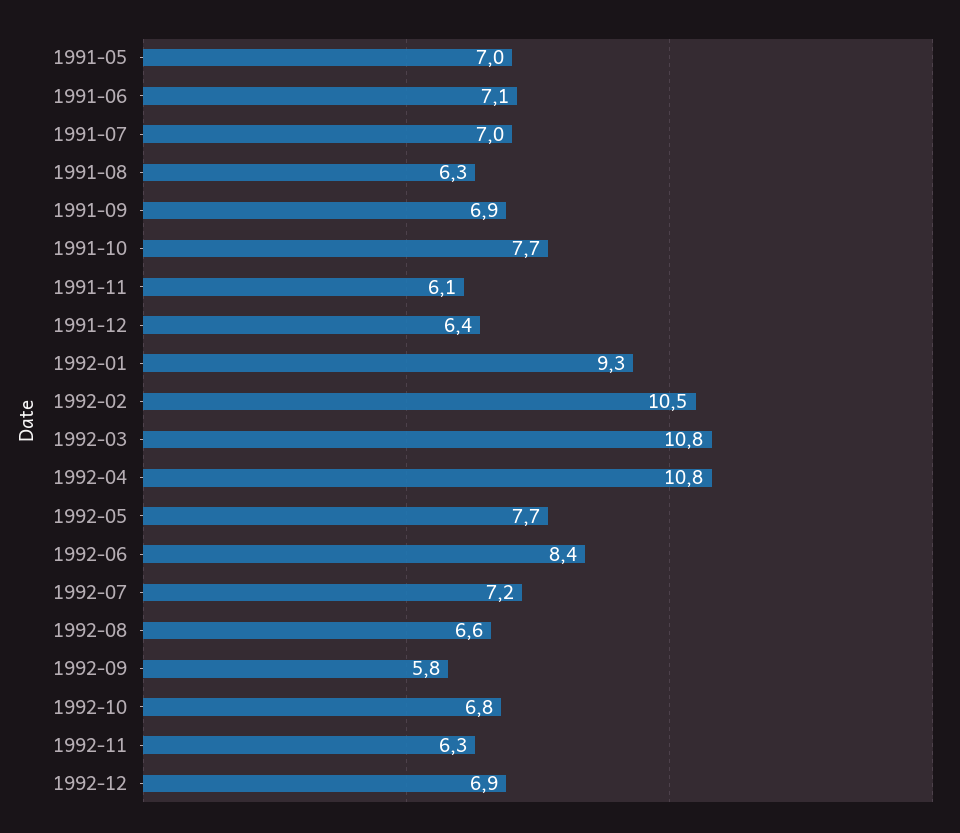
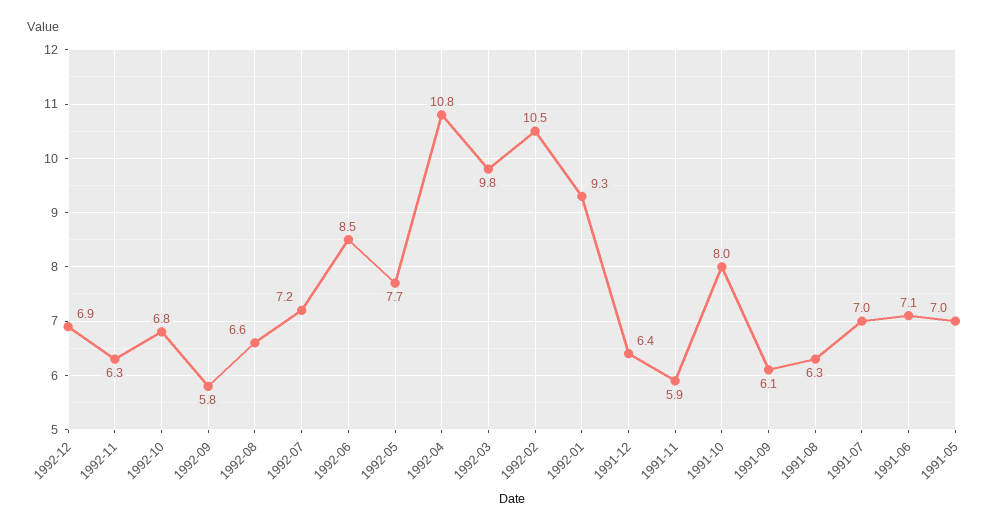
1991-09: 6.9 -> 6.1
1991-10: 7.7 -> 8
1991-11: 6.1 -> 5.9
1992-03: 10.8 -> 9.8
1992-06: 8.4 -> 8.5

